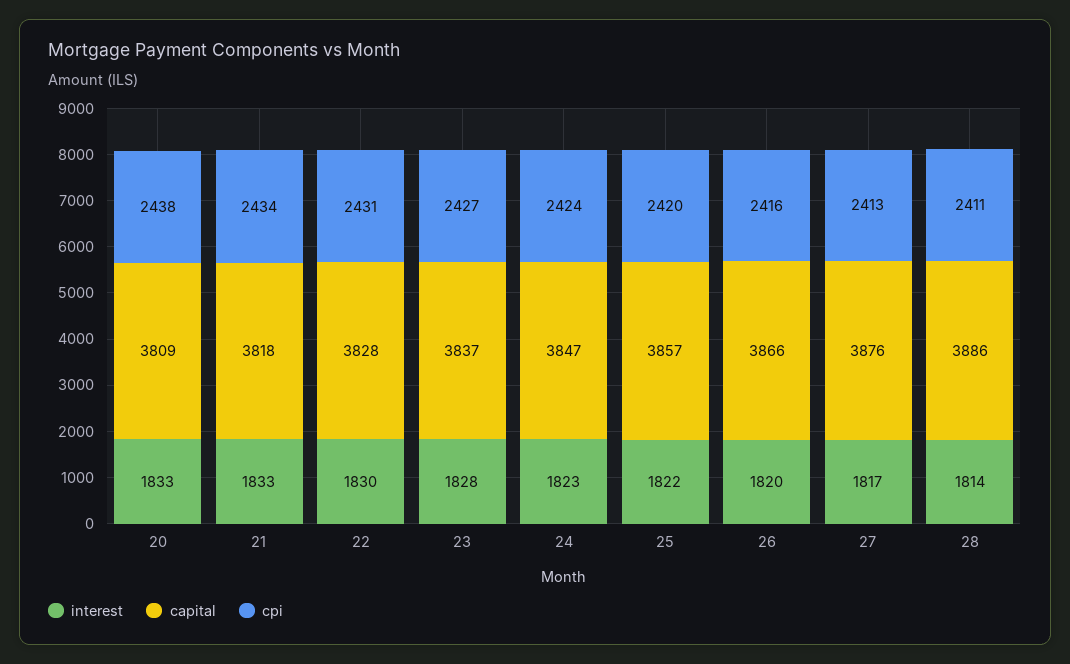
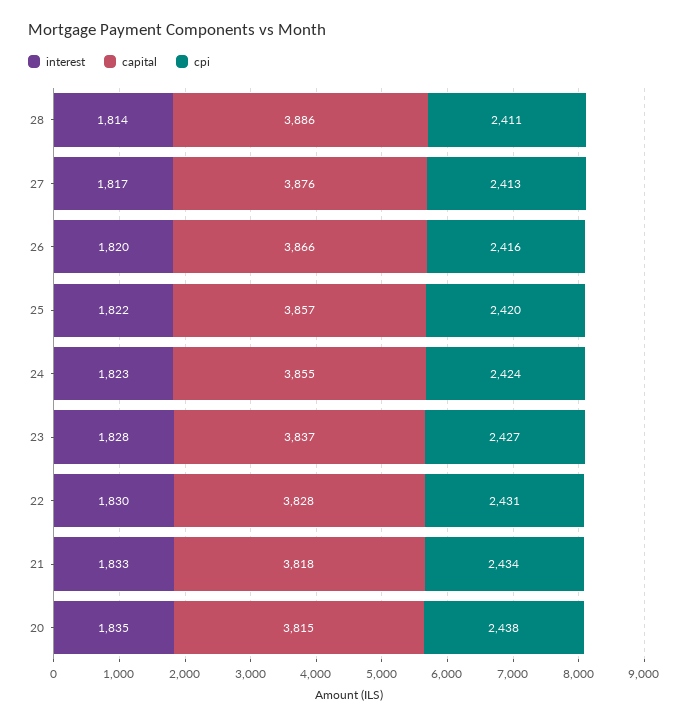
interest, 20: 1833 -> 1835
capital, 20: 3809 -> 3815
capital, 24: 3847 -> 3855

